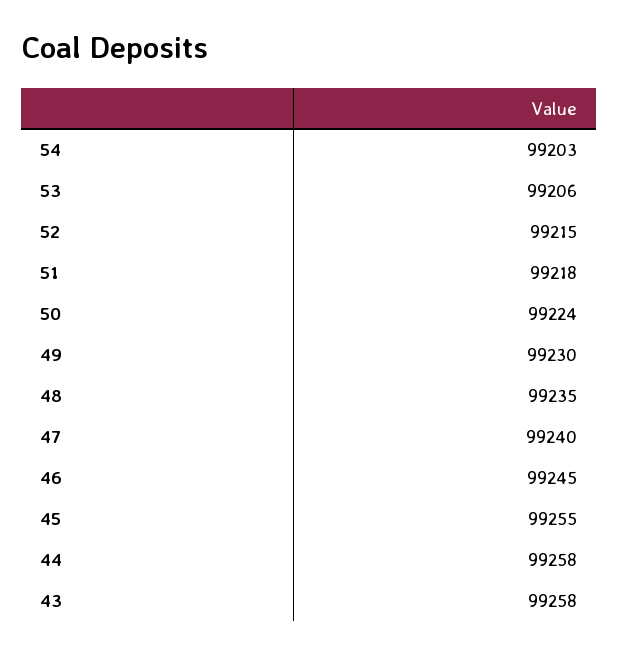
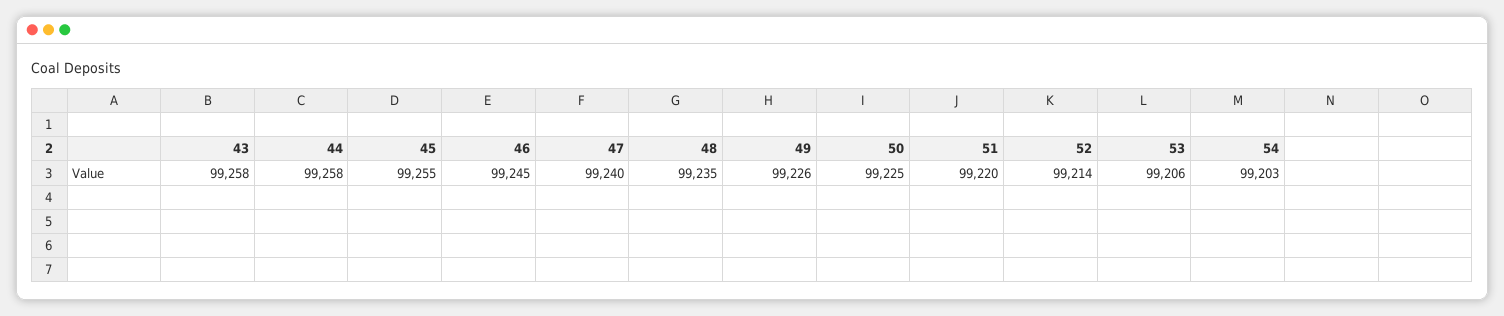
52: 99215 -> 99214
51: 99218 -> 99220
50: 99224 -> 99225
49: 99230 -> 99226

